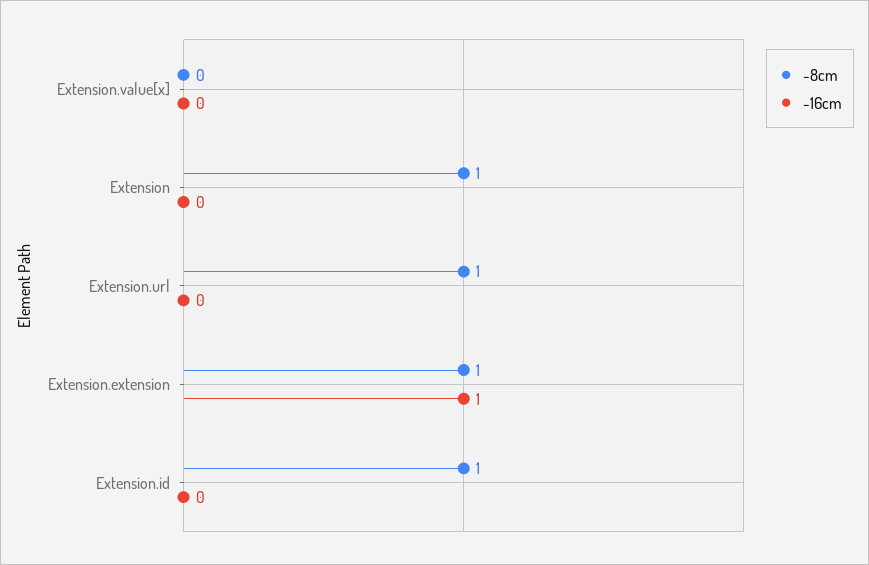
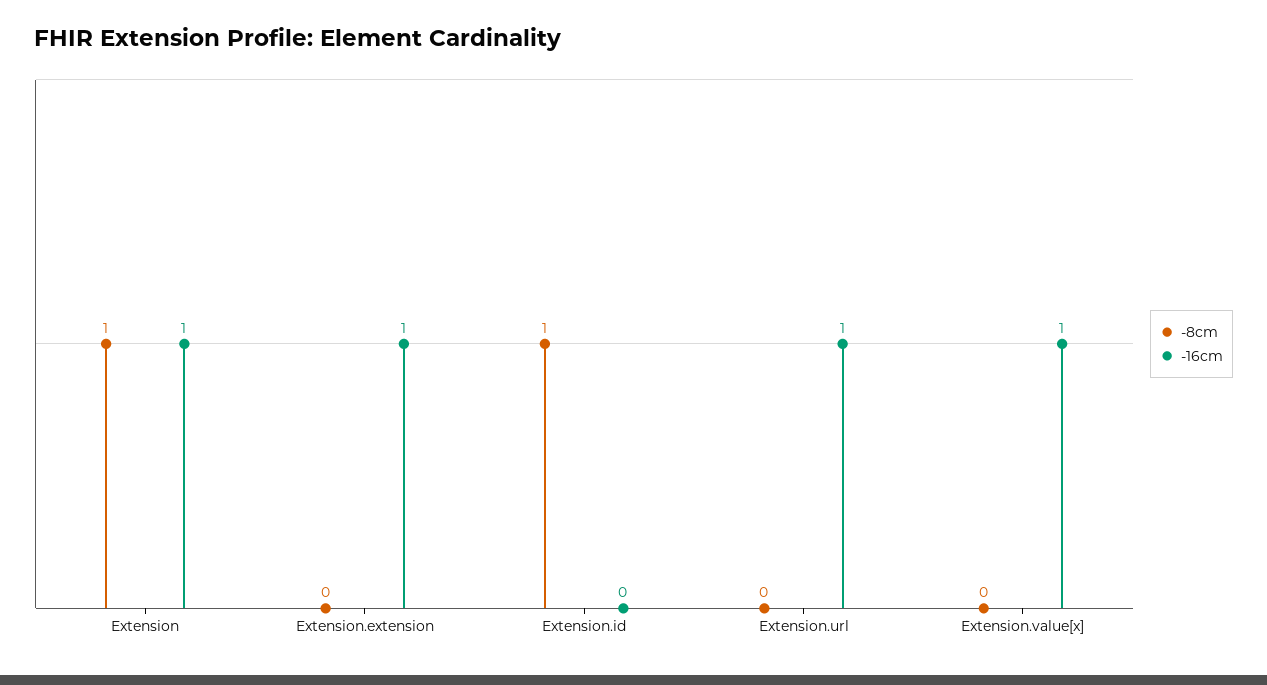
-16cm, Extension.value[x]: 0 -> 1
-16cm, Extension: 0 -> 1
-8cm, Extension.url: 1 -> 0
-16cm, Extension.url: 0 -> 1
-8cm, Extension.extension: 1 -> 0

